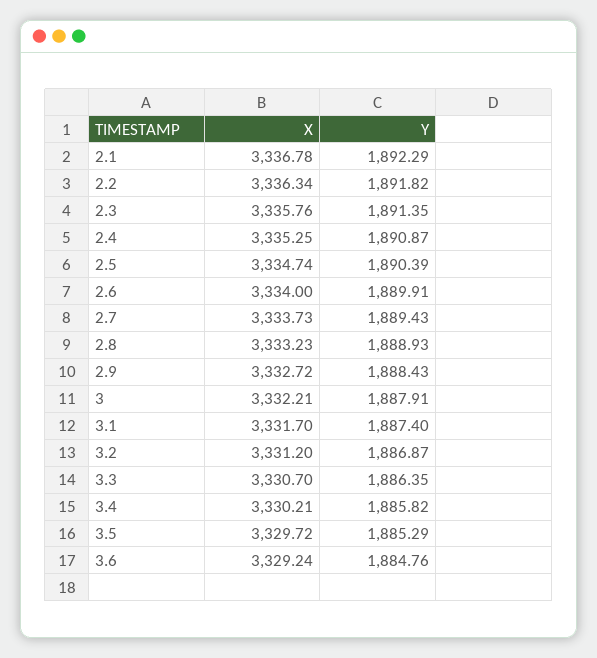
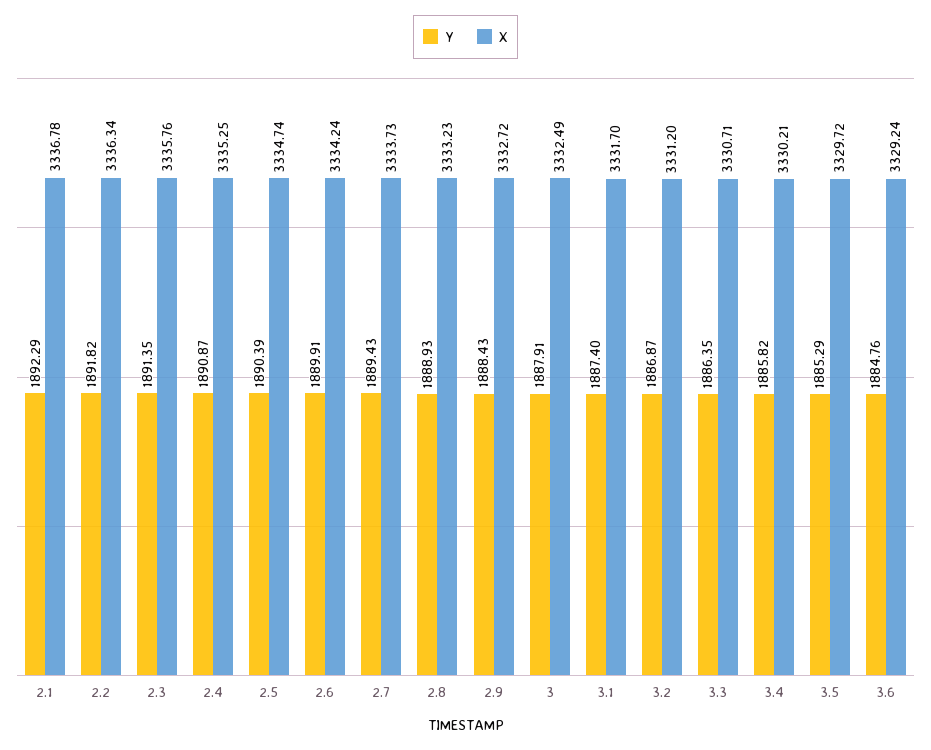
X, 2.6: 3334 -> 3334.24
X, 3: 3332.21 -> 3332.49
X, 3.3: 3330.7 -> 3330.71

